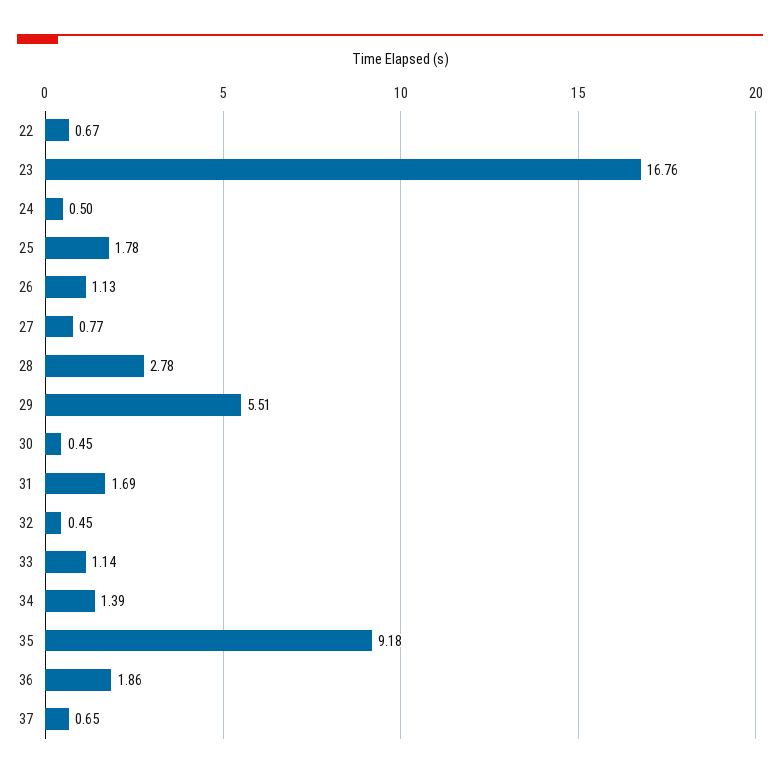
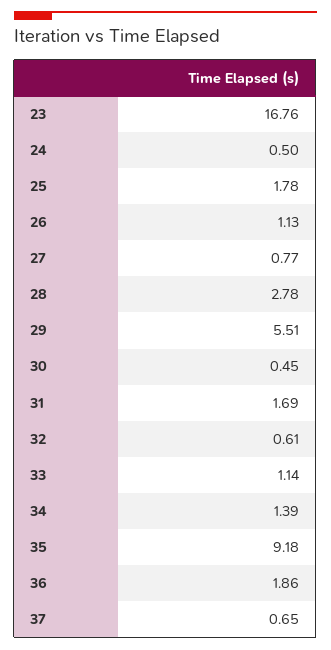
22: 0.67 -> none
32: 0.45 -> 0.61

